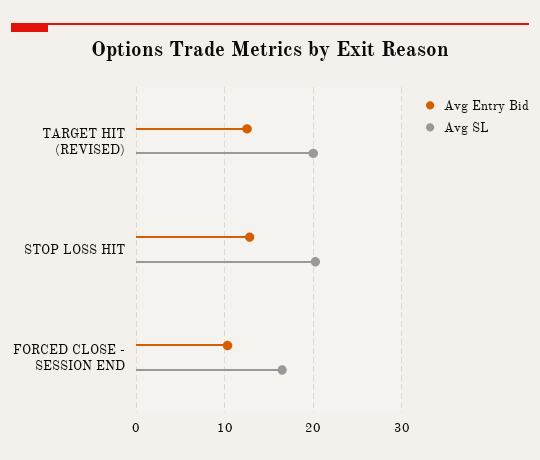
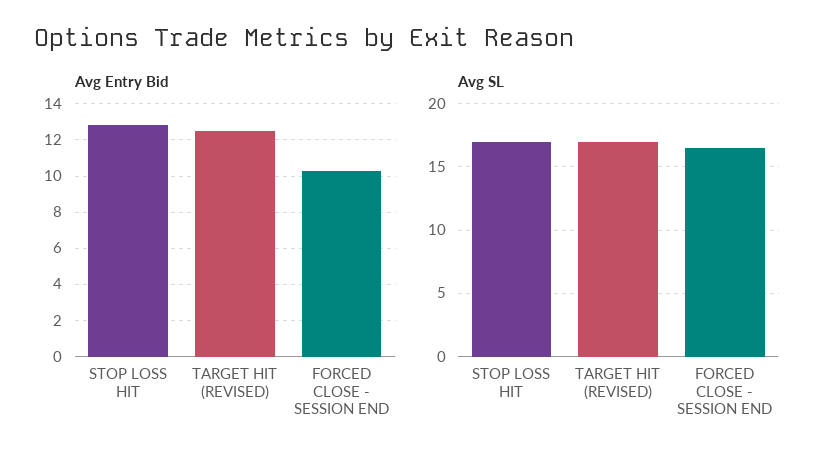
Avg SL, TARGET HIT (REVISED): 20 -> 17
Avg SL, STOP LOSS HIT: 20 -> 17

